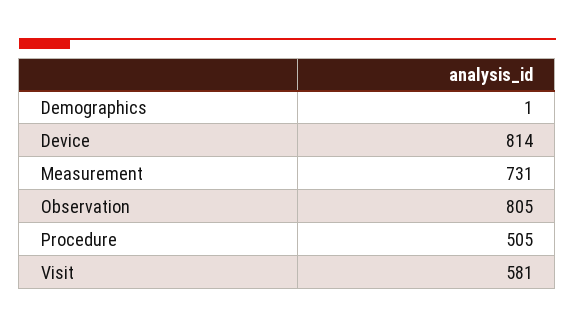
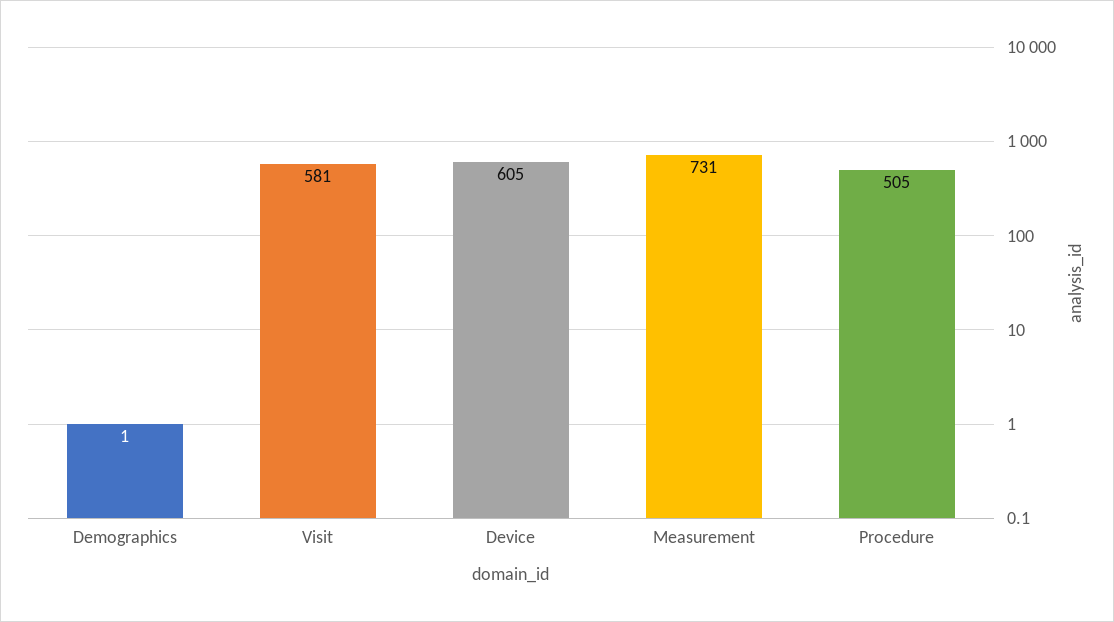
Device: 814 -> 605
Observation: 805 -> none

